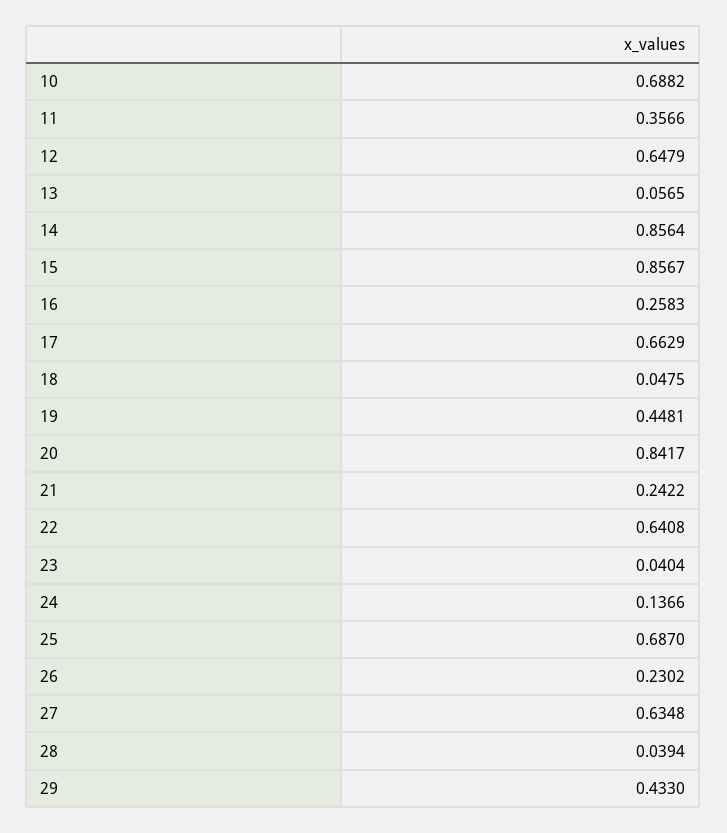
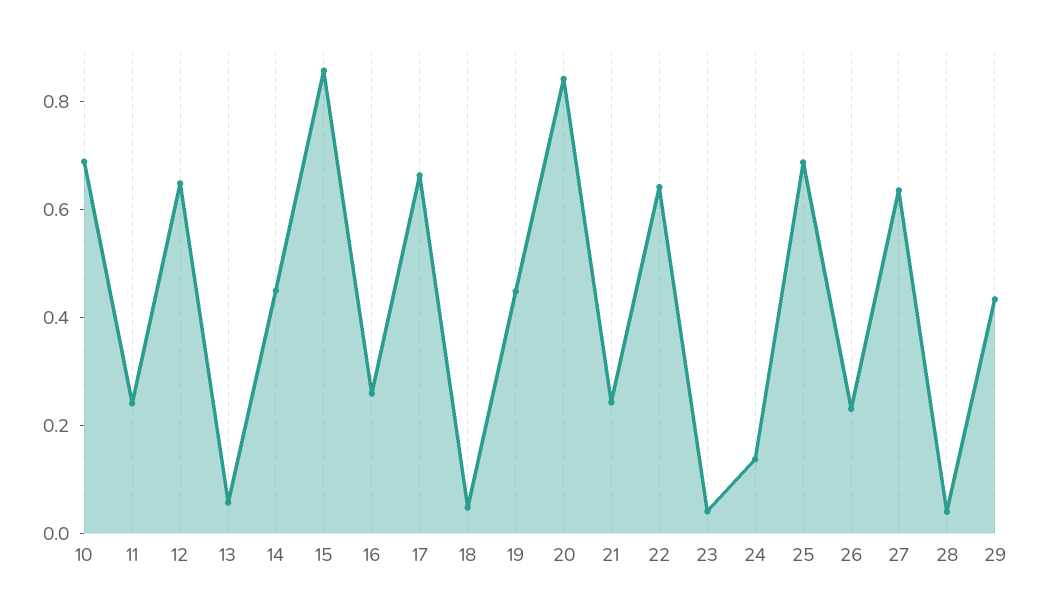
11: 0.3566 -> 0.25
14: 0.8564 -> 0.45

